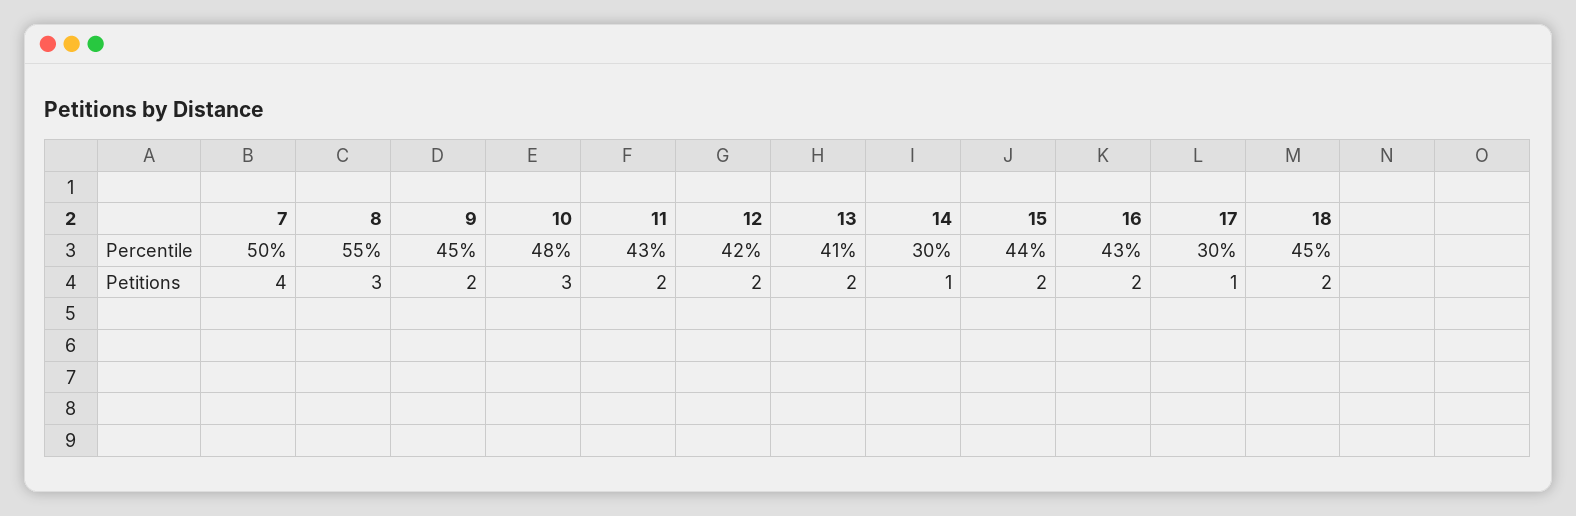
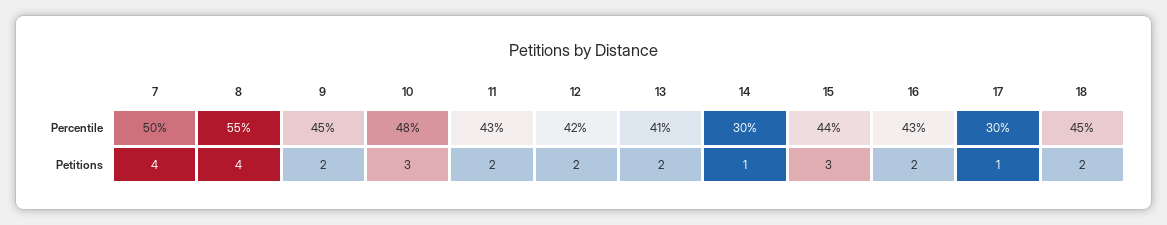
8, Petitions: 3 -> 4
15, Petitions: 2 -> 3

